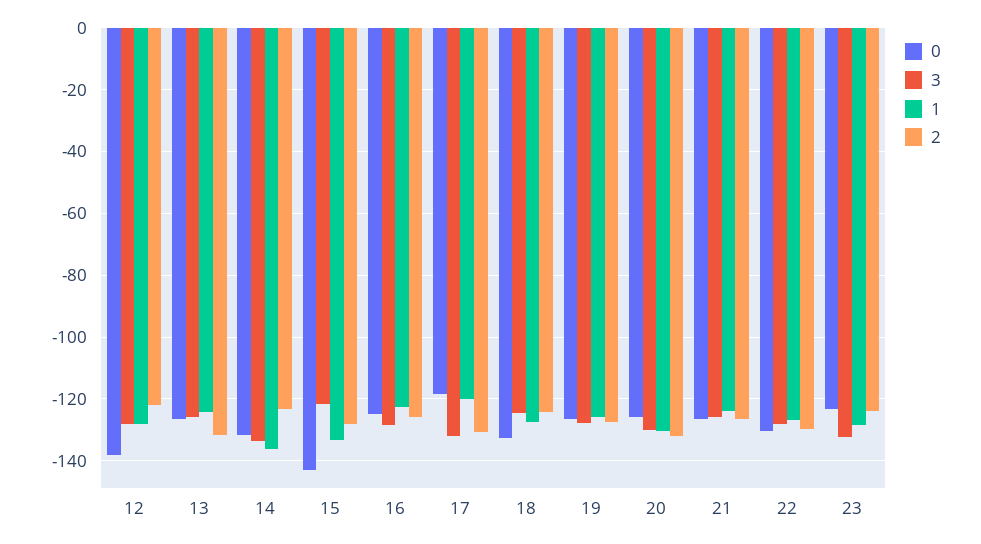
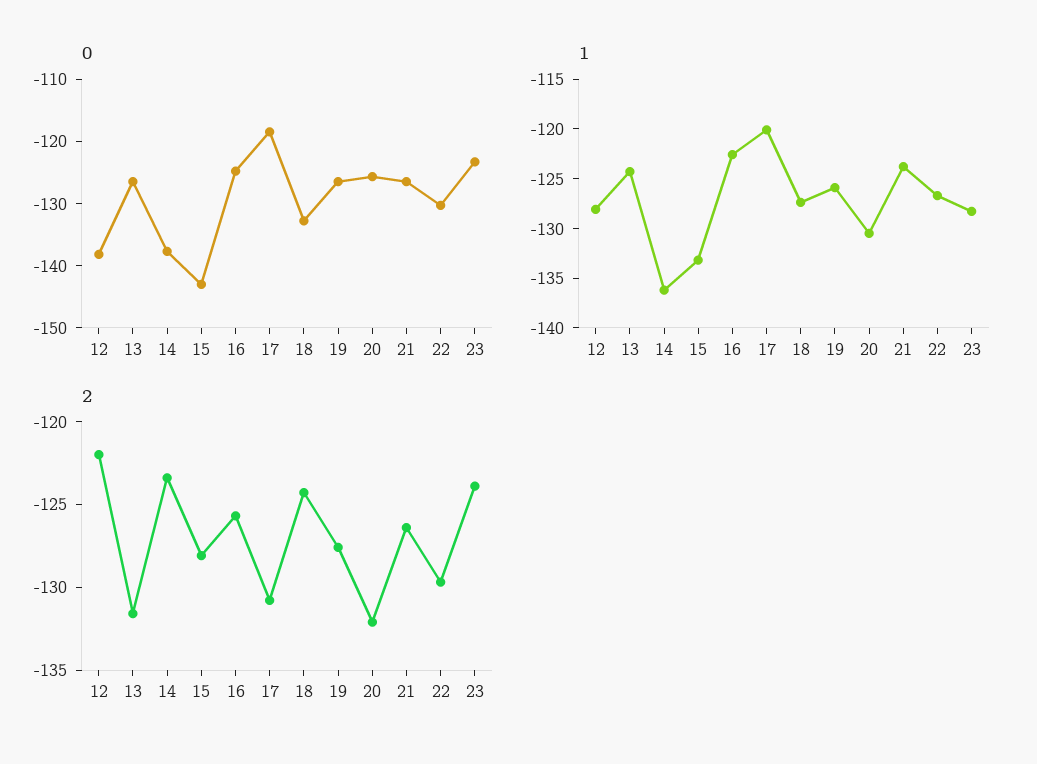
3, 12: -128 -> none
3, 13: -126 -> none
0, 14: -132 -> -138
3, 14: -134 -> none
3, 15: -122 -> none
3, 16: -128 -> none
3, 17: -132 -> none
3, 18: -124 -> none
3, 19: -128 -> none
3, 20: -130 -> none
3, 21: -126 -> none
3, 22: -128 -> none
3, 23: -132 -> none

